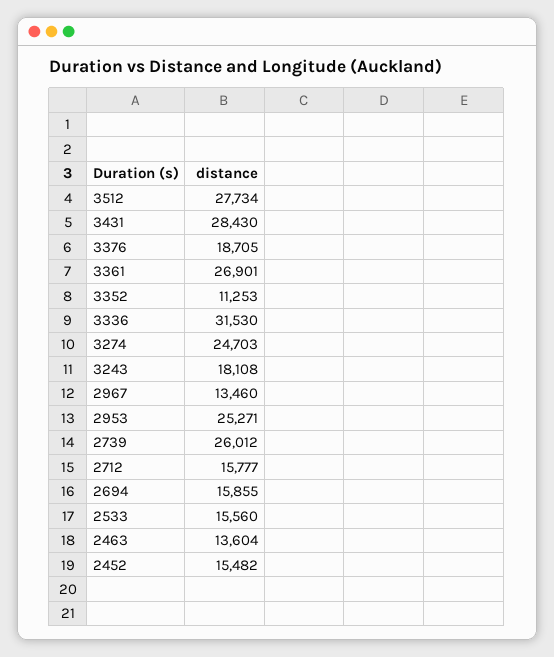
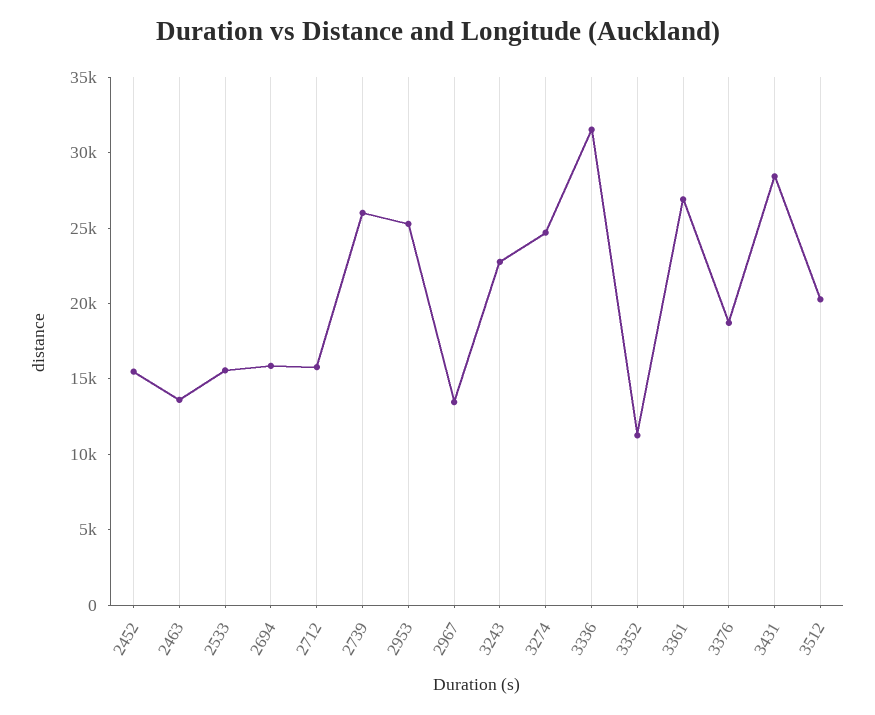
3512: 27734 -> 20000
3243: 18108 -> 23000

